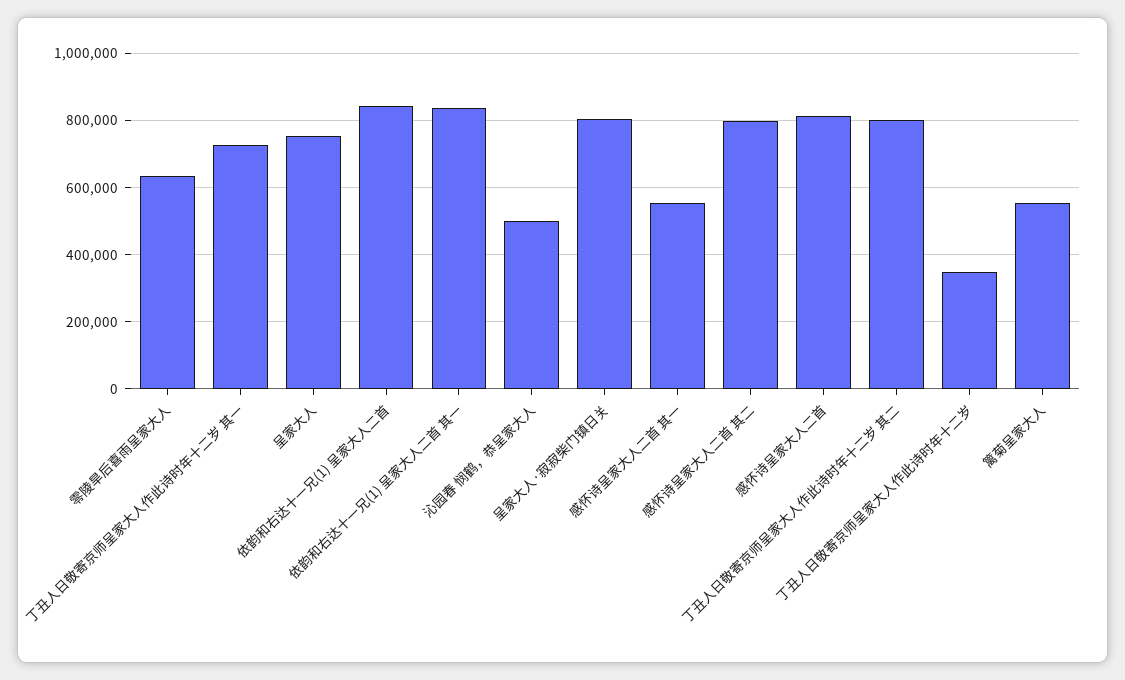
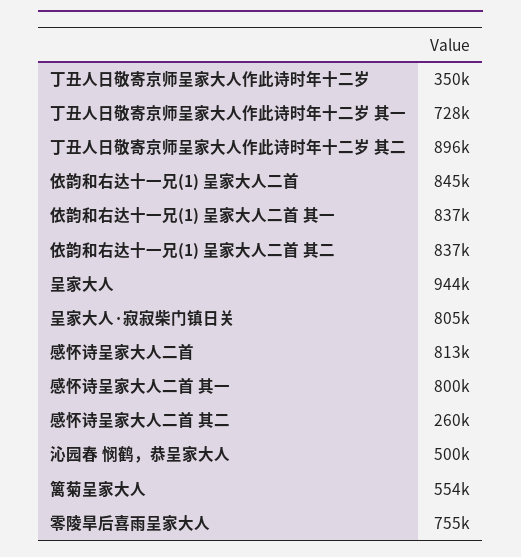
零陵旱后喜雨呈家大人: 640000 -> 755000
呈家大人: 760000 -> 944000
感怀诗呈家大人二首 其一: 560000 -> 800000
感怀诗呈家大人二首 其二: 800000 -> 260000
丁丑人日敬寄京师呈家大人作此诗时年十二岁 其二: 800000 -> 896000
依韵和右达十一兄(1) 呈家大人二首 其二: none -> 837000

